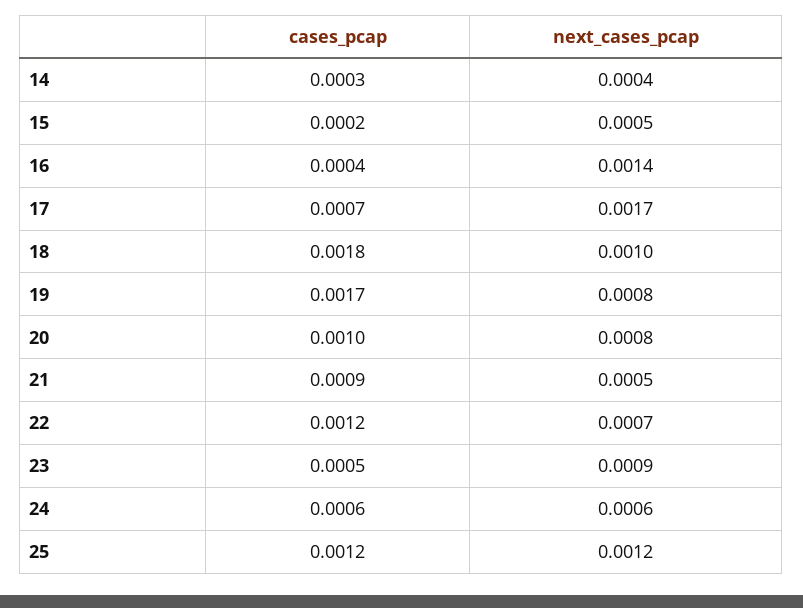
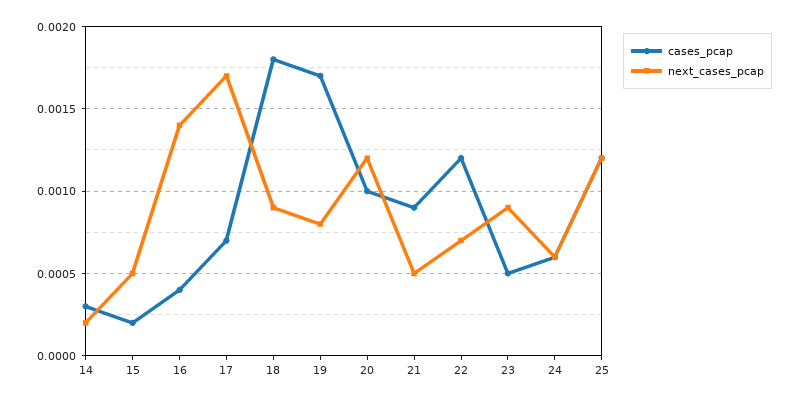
next_cases_pcap, 14: 0.0004 -> 0.0002
next_cases_pcap, 18: 0.001 -> 0.0009
next_cases_pcap, 20: 0.0008 -> 0.0012

